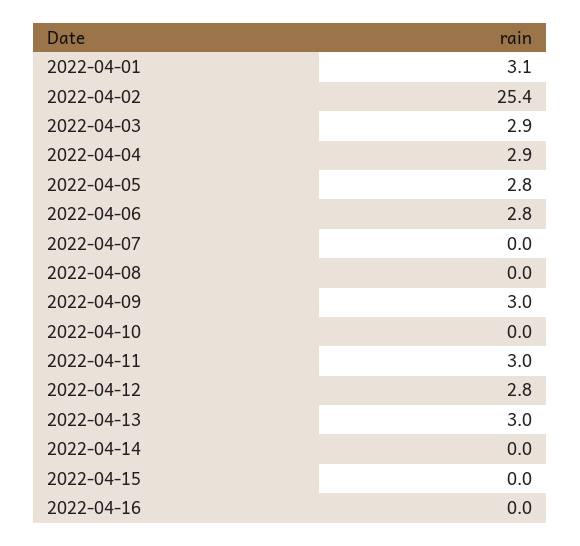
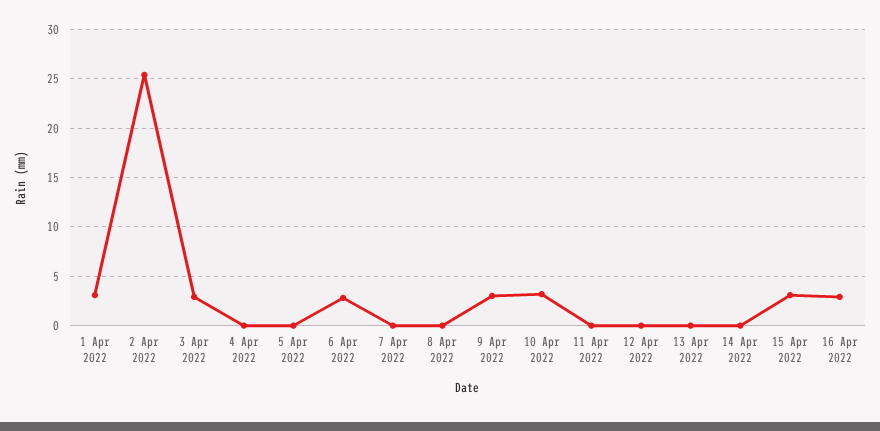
2022-04-04: 2.9 -> 0
2022-04-05: 2.8 -> 0
2022-04-10: 0 -> 3
2022-04-11: 3 -> 0
2022-04-12: 2.8 -> 0
2022-04-13: 3 -> 0
2022-04-15: 0 -> 3
2022-04-16: 0 -> 3

